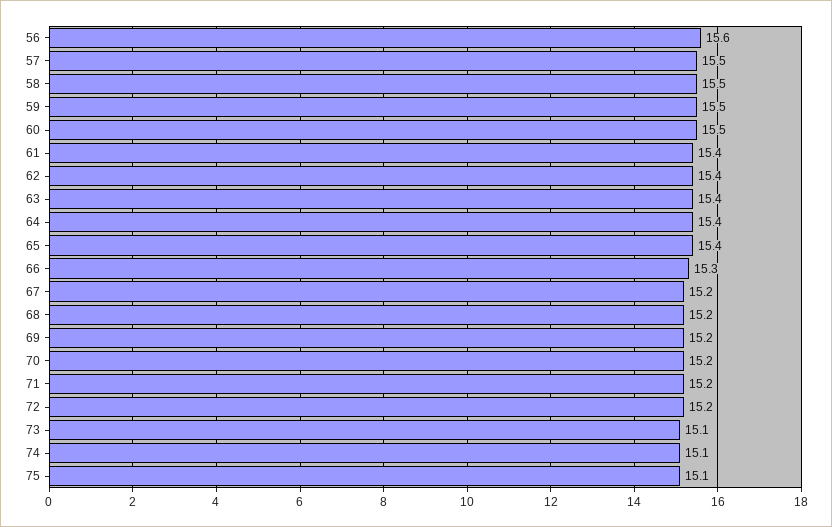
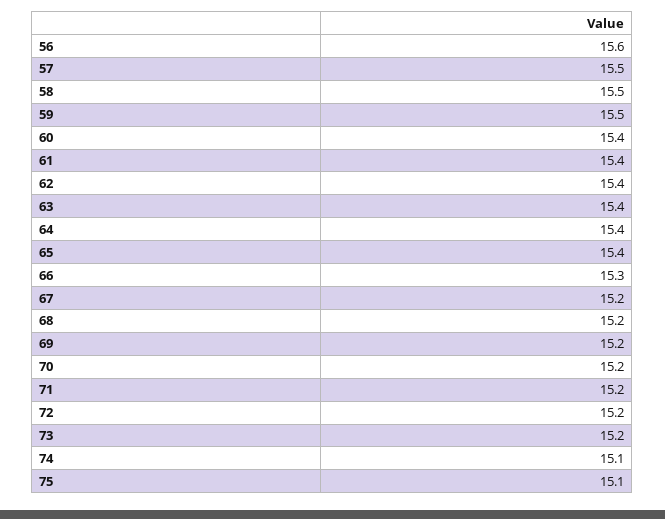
60: 15.5 -> 15.4
73: 15.1 -> 15.2

